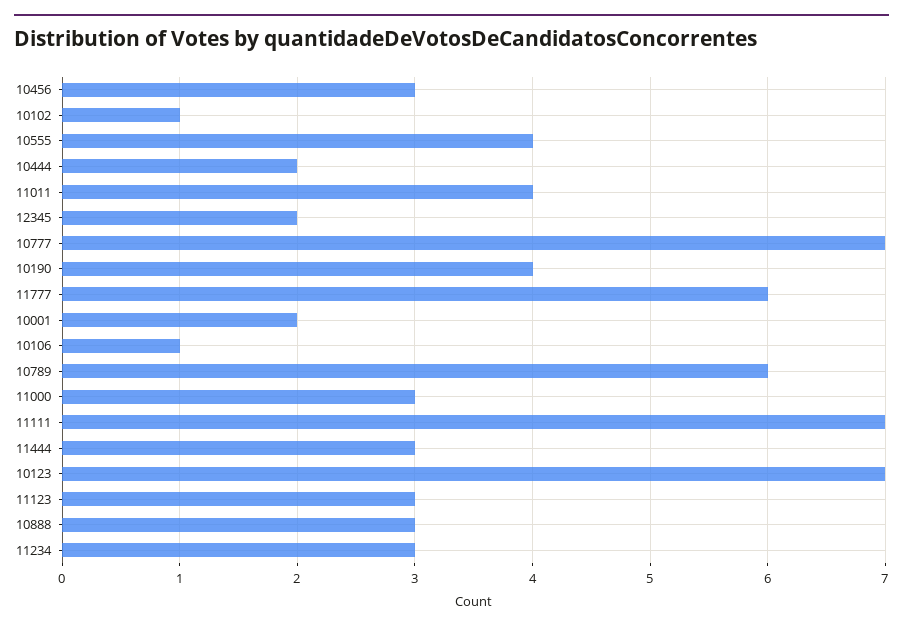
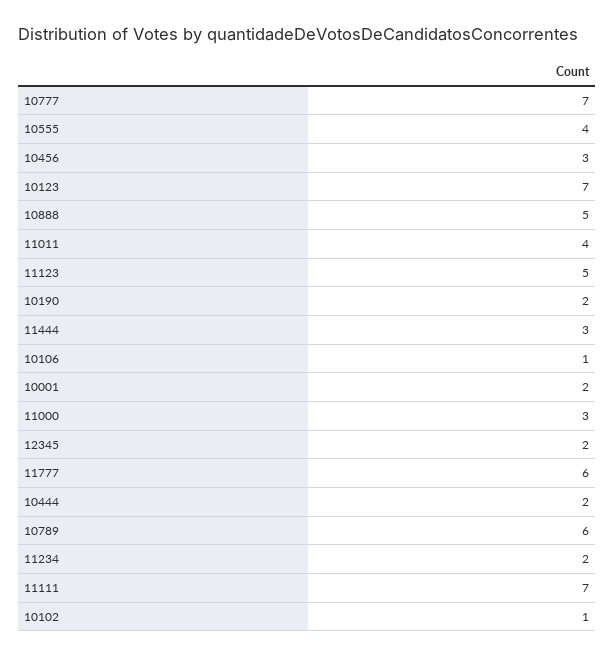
10190: 4 -> 2
11123: 3 -> 5
10888: 3 -> 5
11234: 3 -> 2

